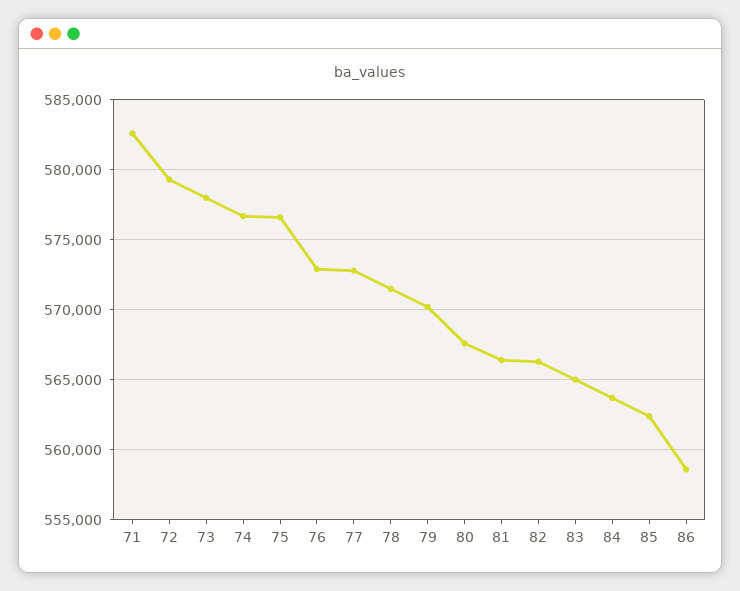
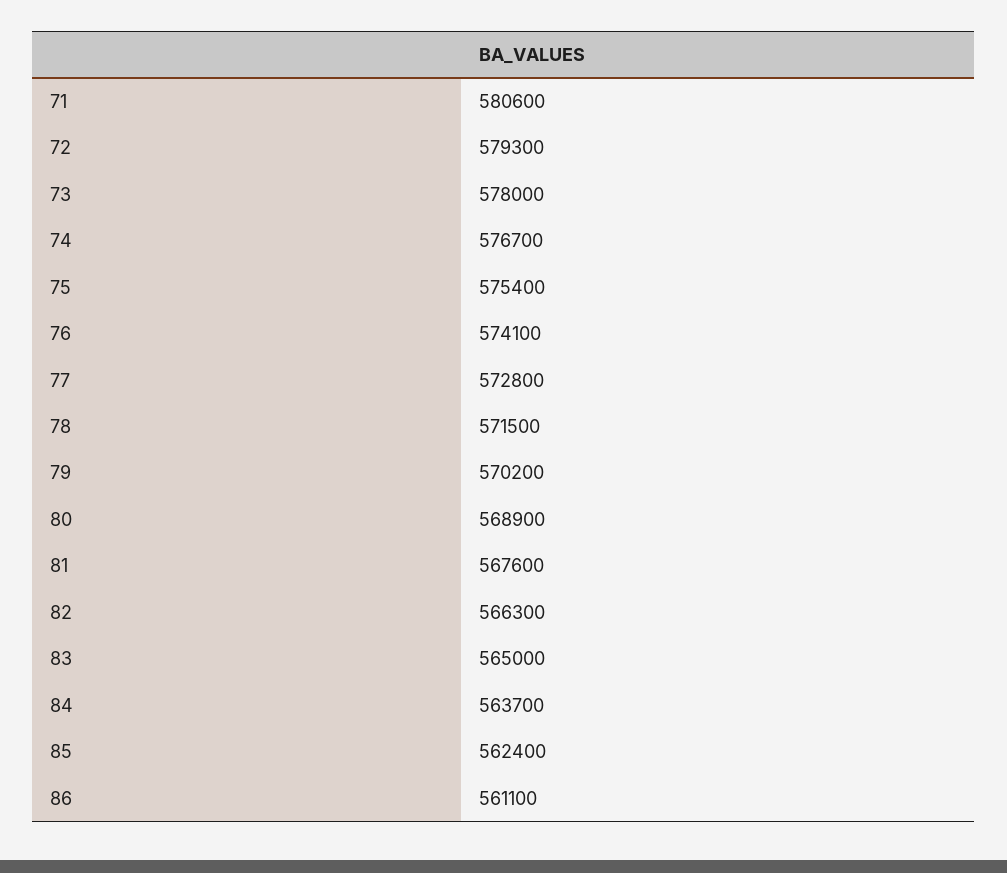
71: 582500 -> 580600
75: 576500 -> 575400
76: 573000 -> 574100
80: 567500 -> 568900
81: 566500 -> 567600
86: 558500 -> 561100

